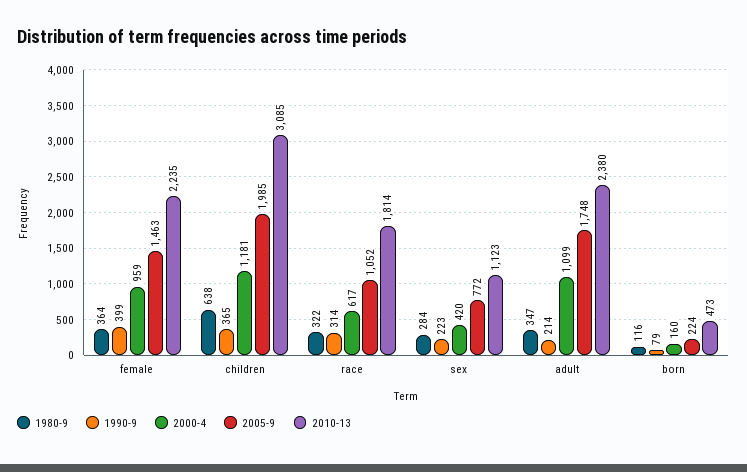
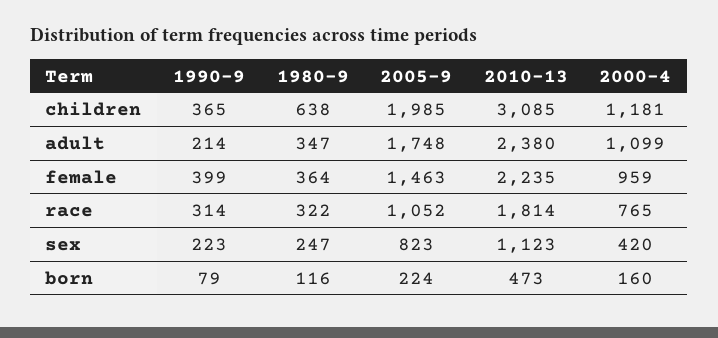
2000-4, race: 617 -> 765
1980-9, sex: 284 -> 247
2005-9, sex: 772 -> 823

